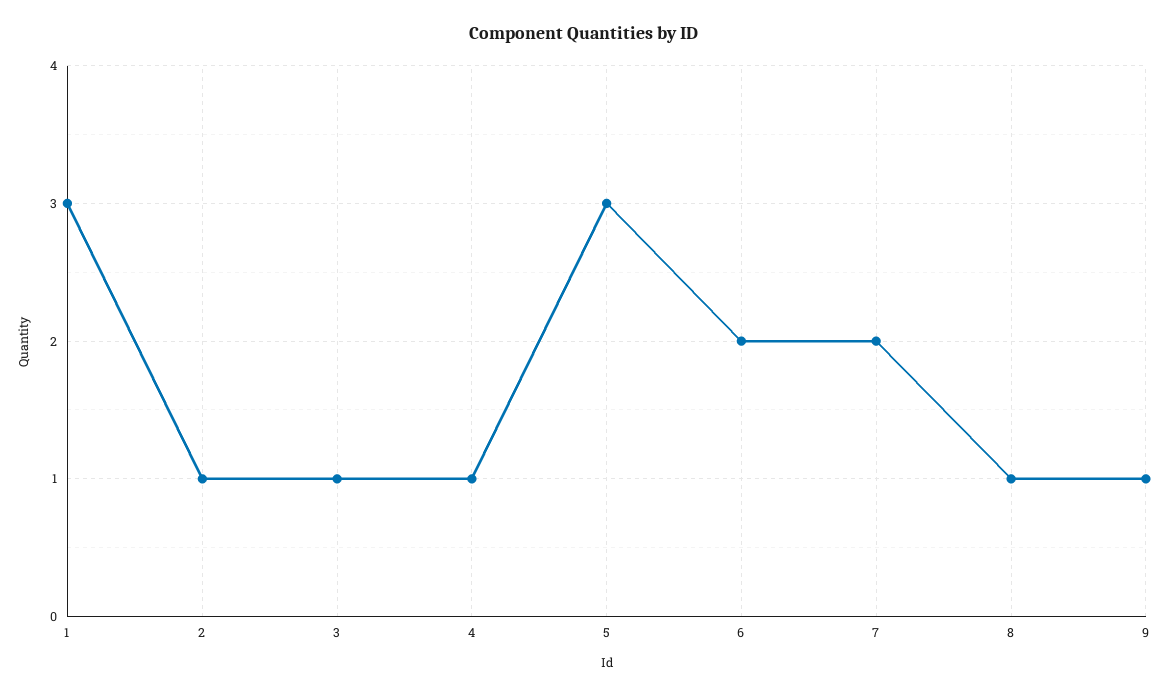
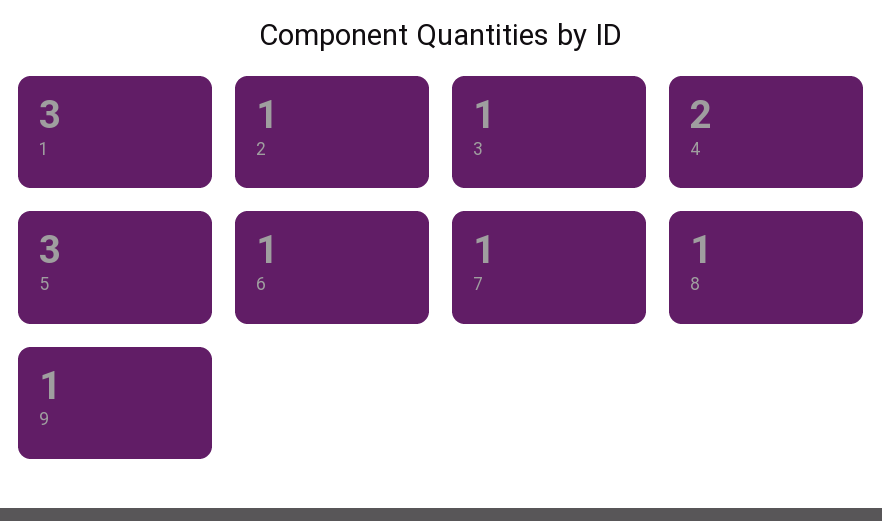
4: 1 -> 2
6: 2 -> 1
7: 2 -> 1

